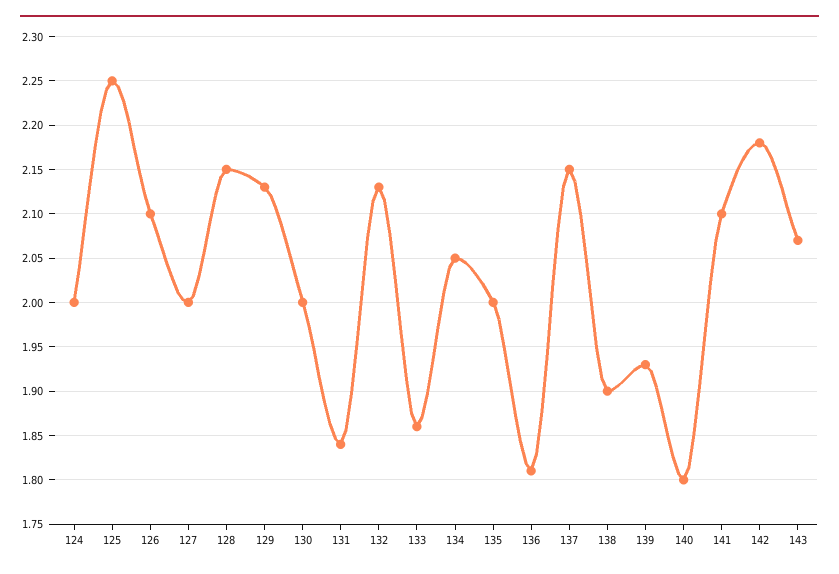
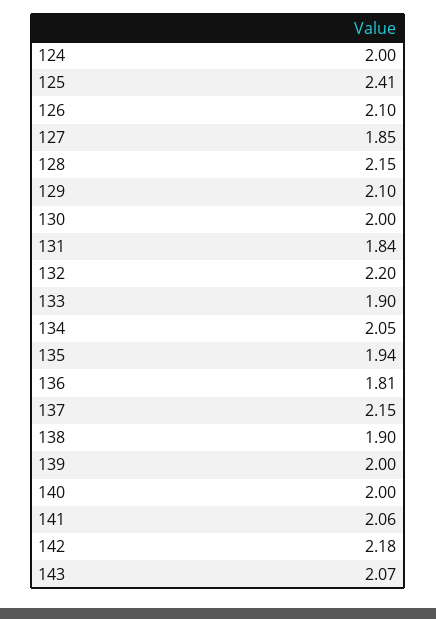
125: 2.25 -> 2.41
127: 2 -> 1.85
129: 2.13 -> 2.1
132: 2.13 -> 2.2
133: 1.86 -> 1.9
135: 2 -> 1.94
139: 1.93 -> 2
140: 1.8 -> 2
141: 2.1 -> 2.06

